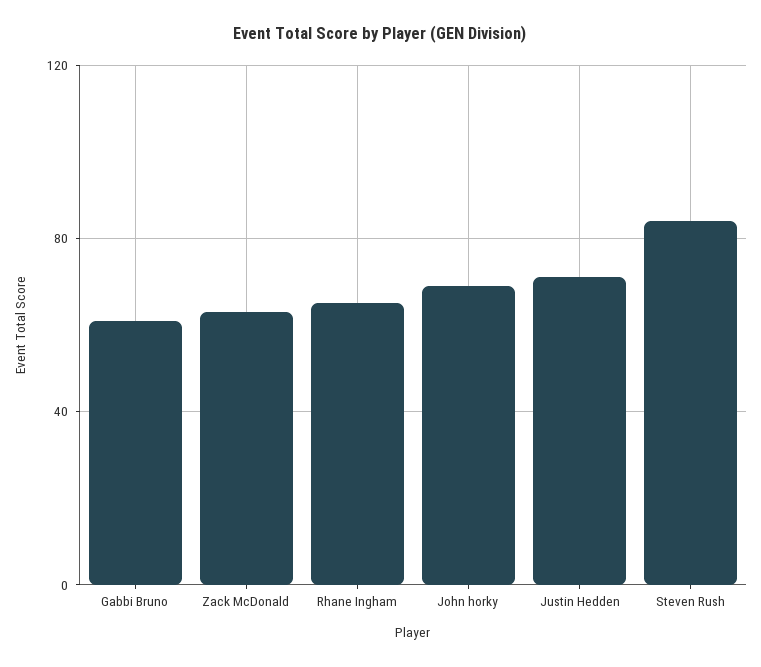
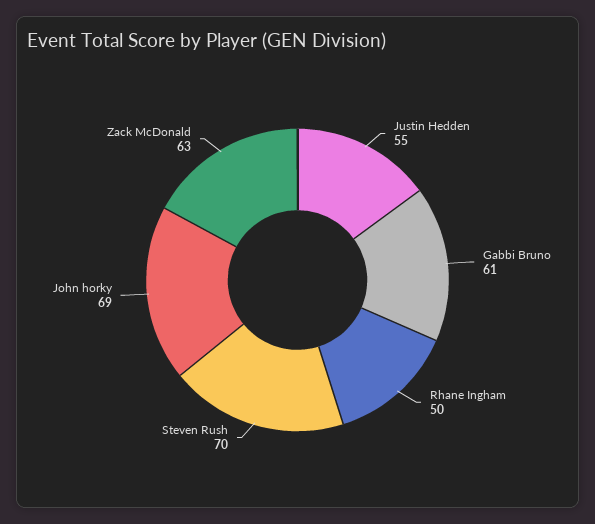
Rhane Ingham: 65 -> 50
Justin Hedden: 70 -> 55
Steven Rush: 85 -> 70

